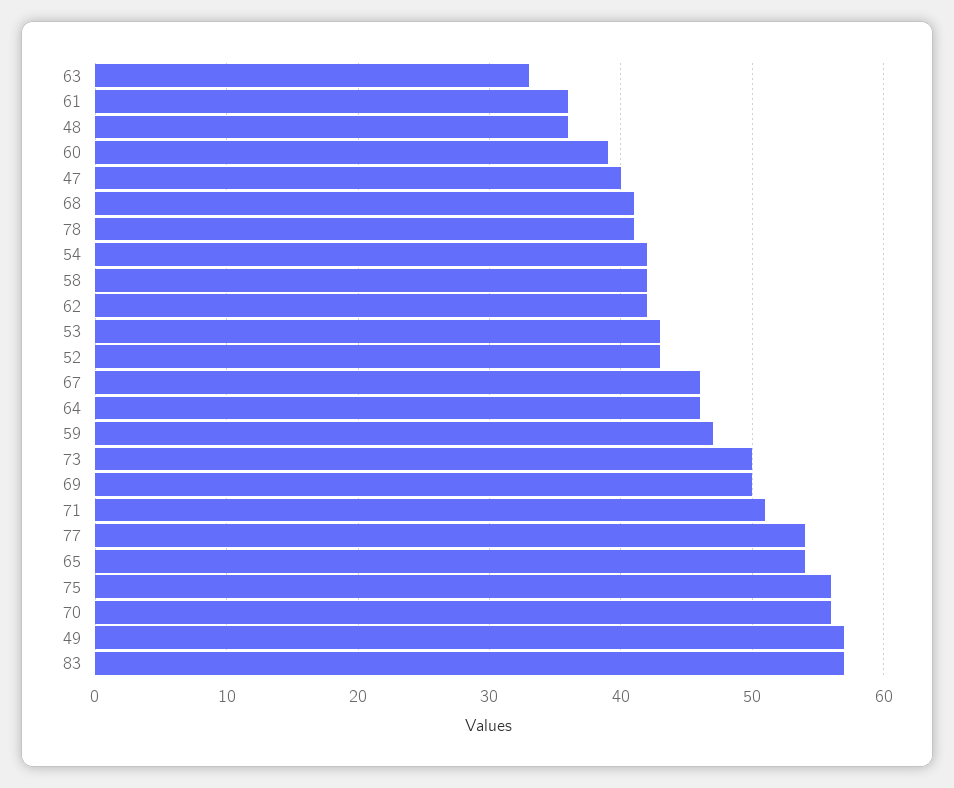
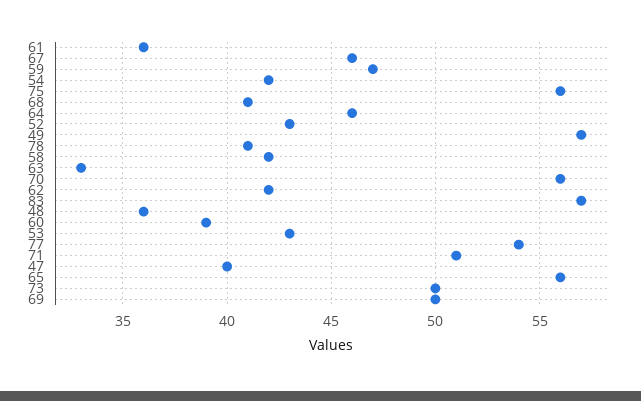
65: 54 -> 56

